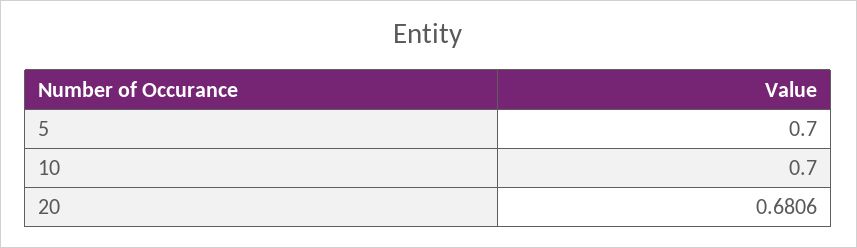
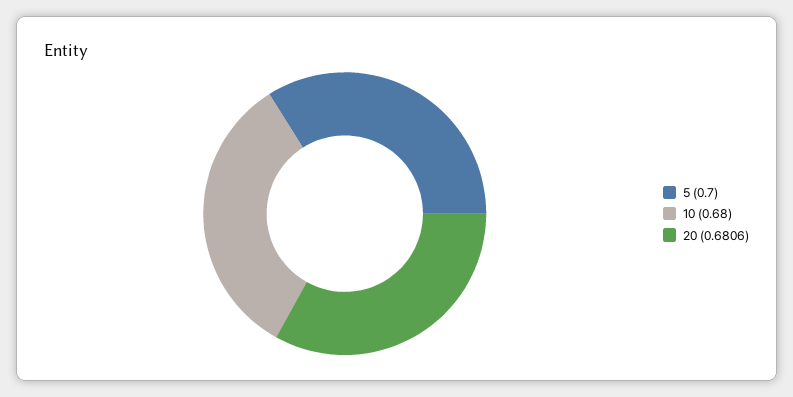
10: 0.7 -> 0.68

